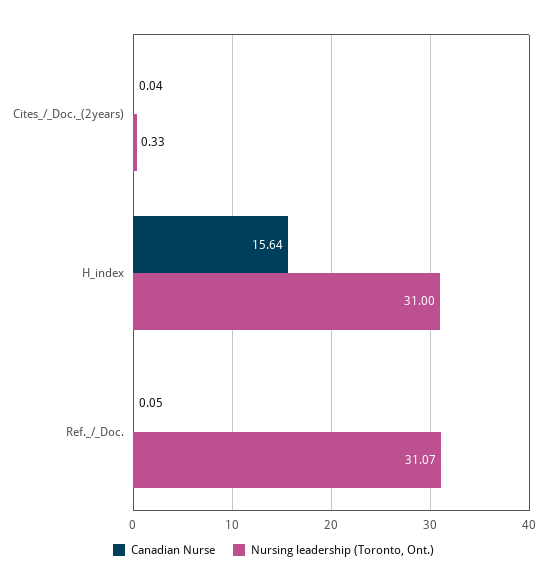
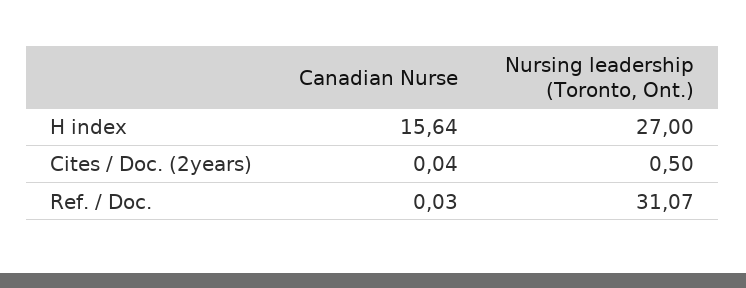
Nursing leadership (Toronto, Ont.), Cites_/_Doc._(2years): 0.33 -> 0.5
Nursing leadership (Toronto, Ont.), H_index: 31 -> 27
Canadian Nurse, Ref._/_Doc.: 0.05 -> 0.03

